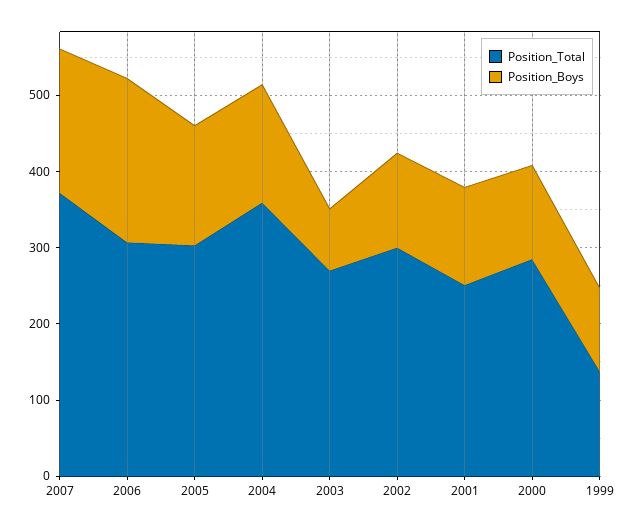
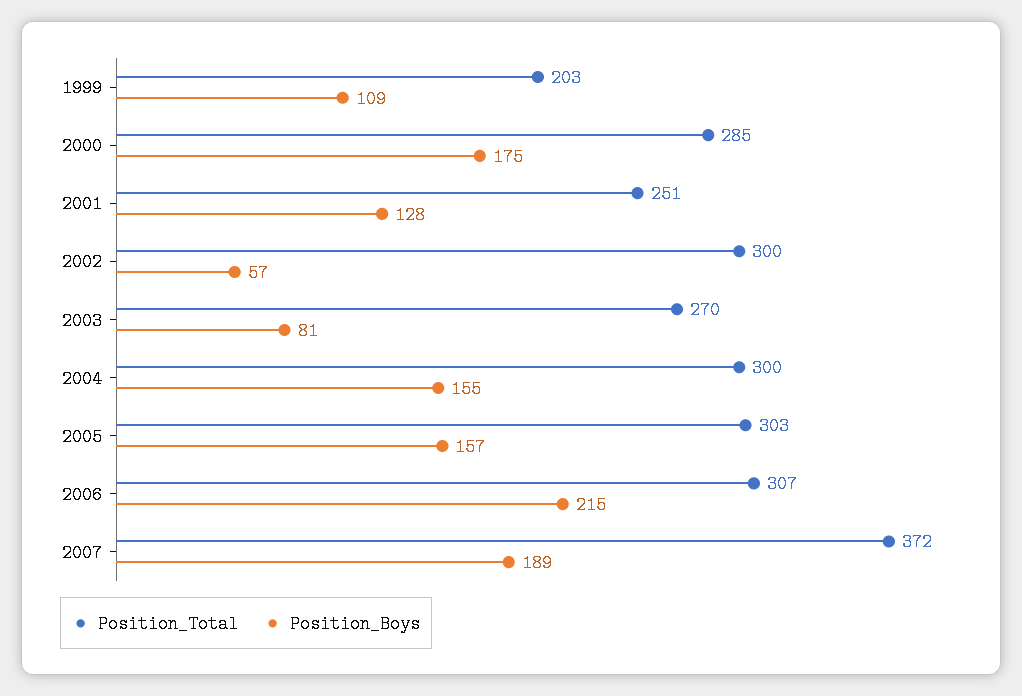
Position_Total, 2004: 360 -> 300
Position_Boys, 2002: 120 -> 57
Position_Boys, 2000: 120 -> 175
Position_Total, 1999: 140 -> 203

